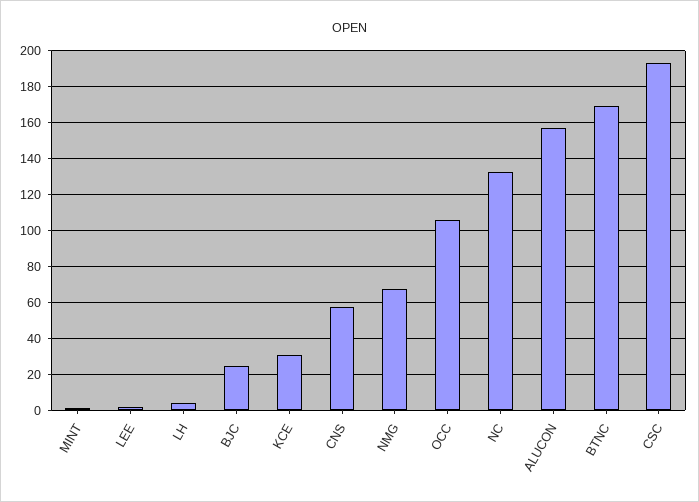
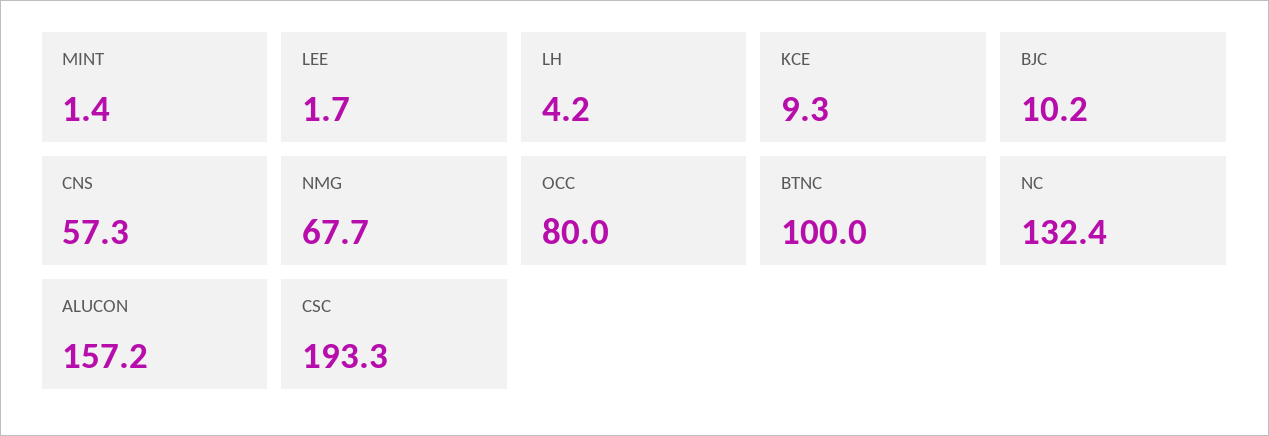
BJC: 25 -> 10.2
KCE: 30 -> 9.3
OCC: 105 -> 80
BTNC: 170 -> 100

